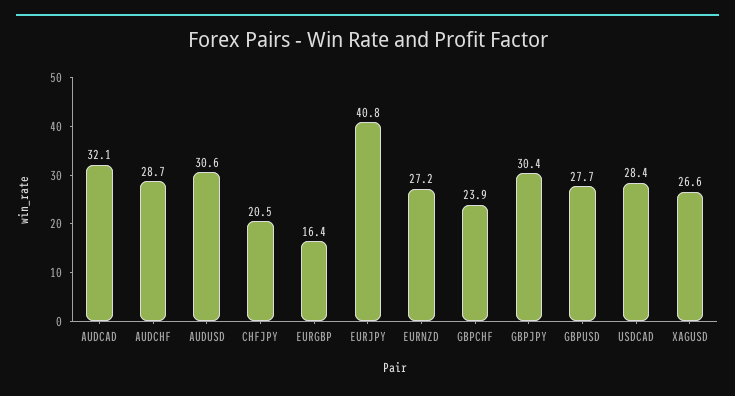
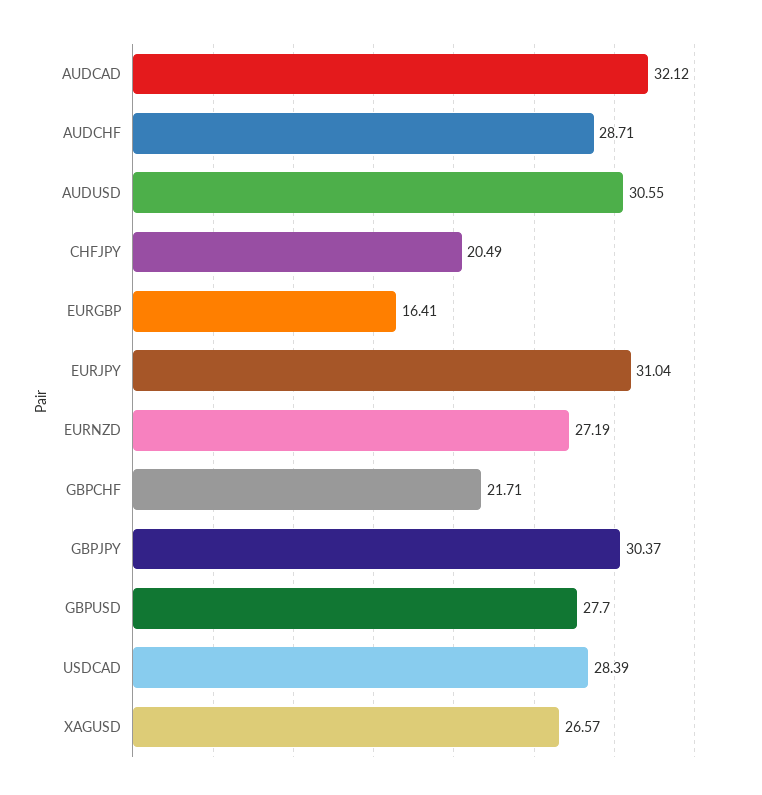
EURJPY: 40.8 -> 31.04
GBPCHF: 23.9 -> 21.71

